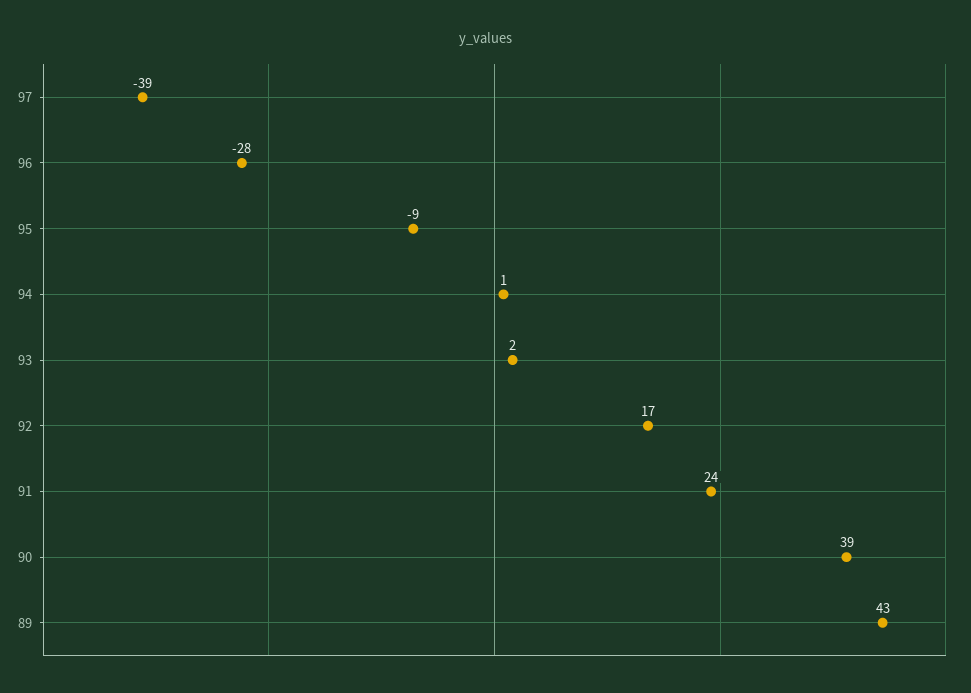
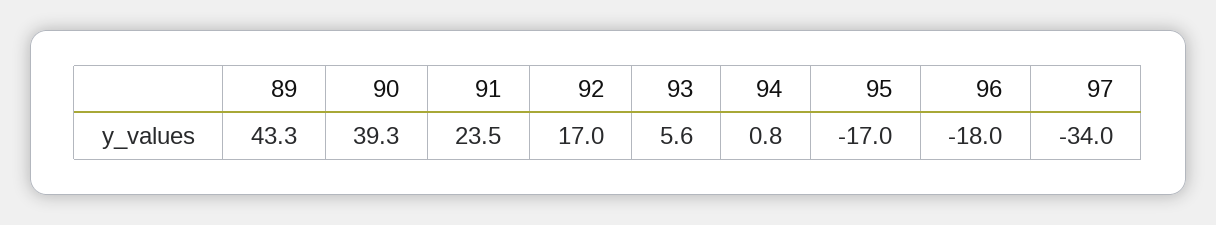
97: -39 -> -34
96: -28 -> -18
95: -9 -> -17
93: 2 -> 5.6

